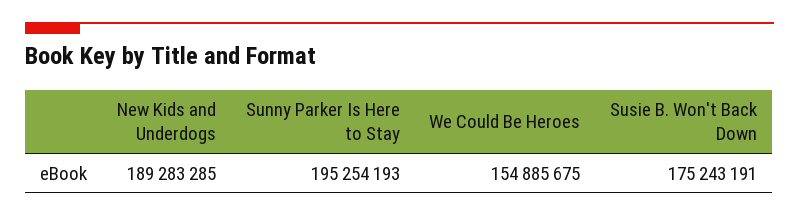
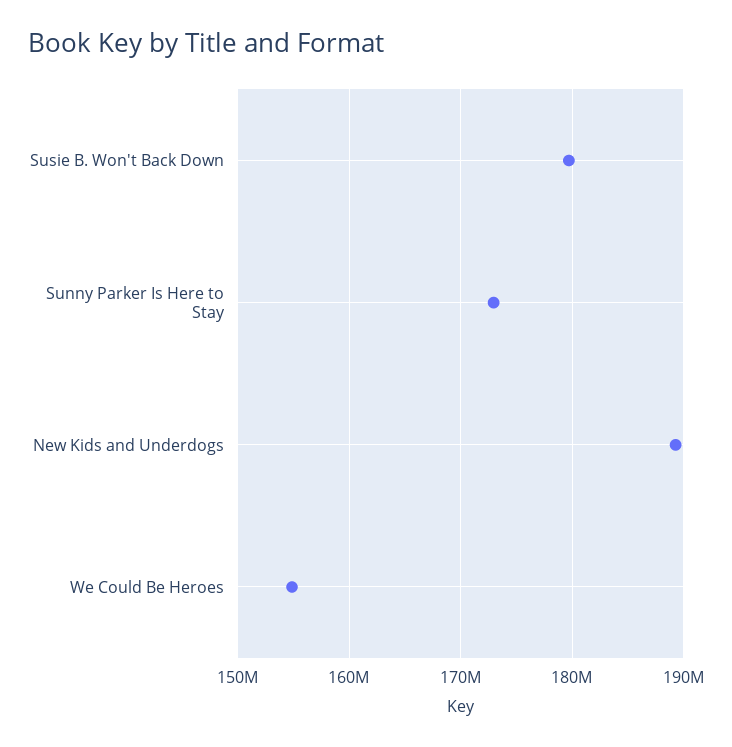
Sunny Parker Is Here to Stay: 195254193 -> 173000000
Susie B. Won't Back Down: 175243191 -> 180000000

